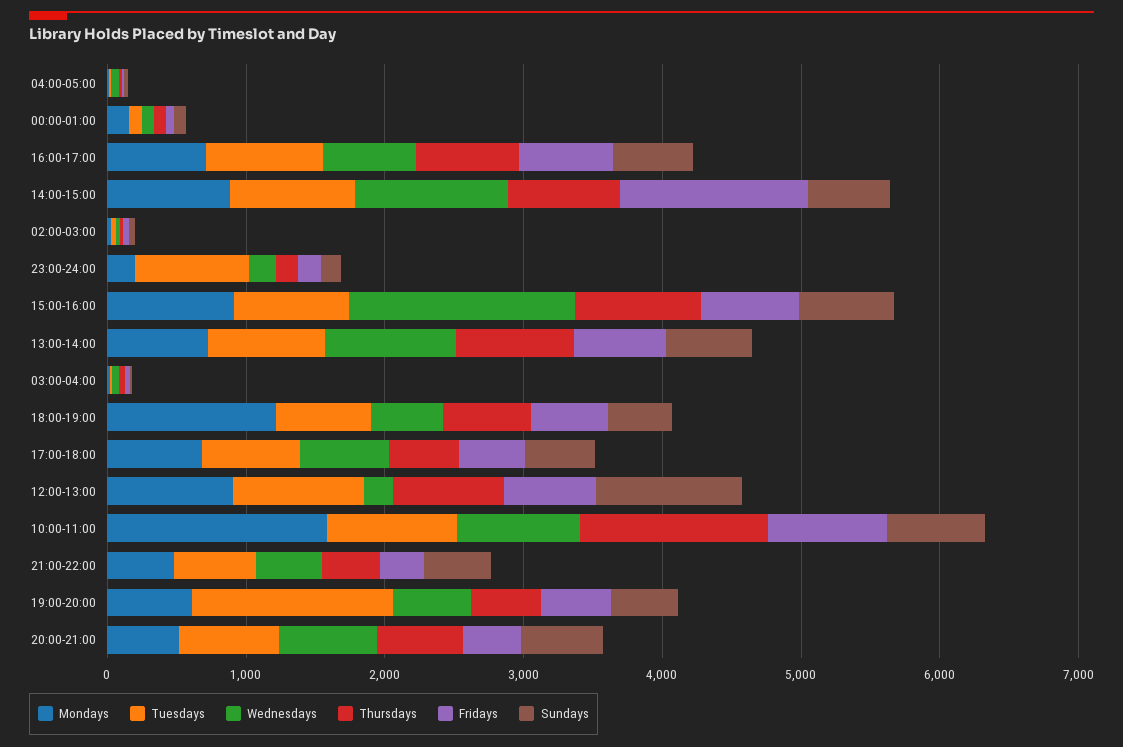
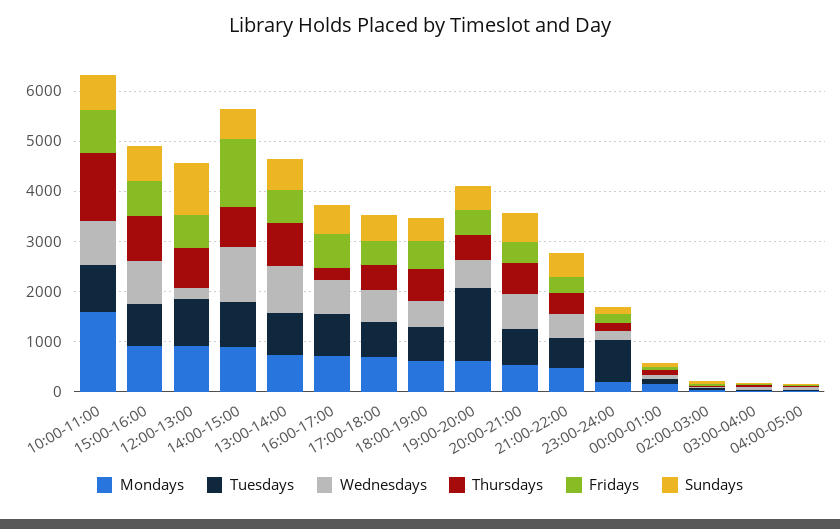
Thursdays, 16:00-17:00: 800 -> 200
Wednesdays, 15:00-16:00: 1600 -> 800
Mondays, 18:00-19:00: 1200 -> 600

